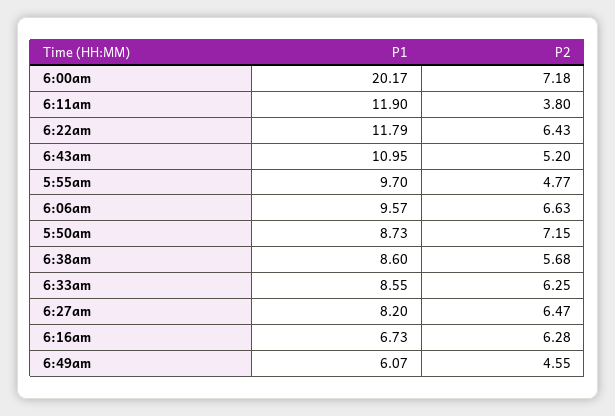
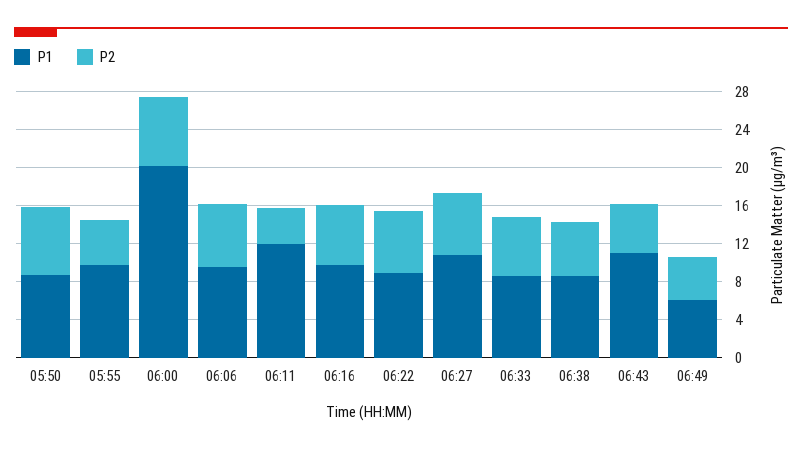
P1, 6:22am: 11.79 -> 9
P1, 6:27am: 8.2 -> 11
P1, 6:16am: 6.73 -> 10

